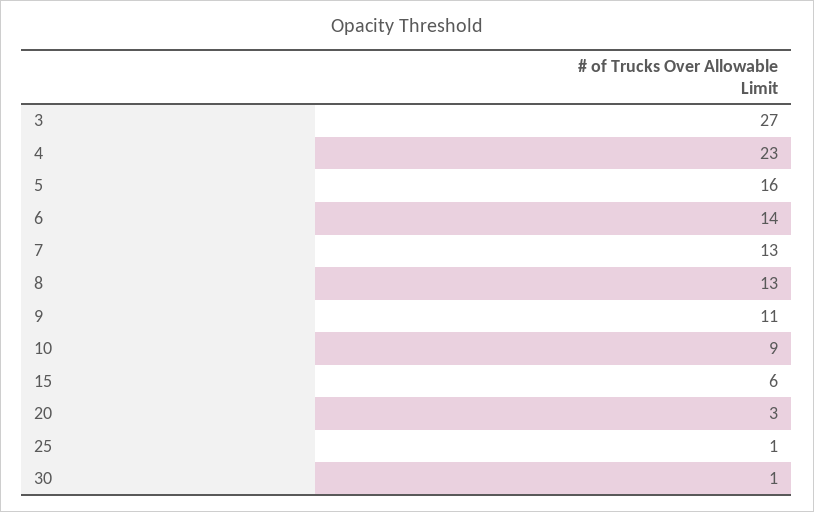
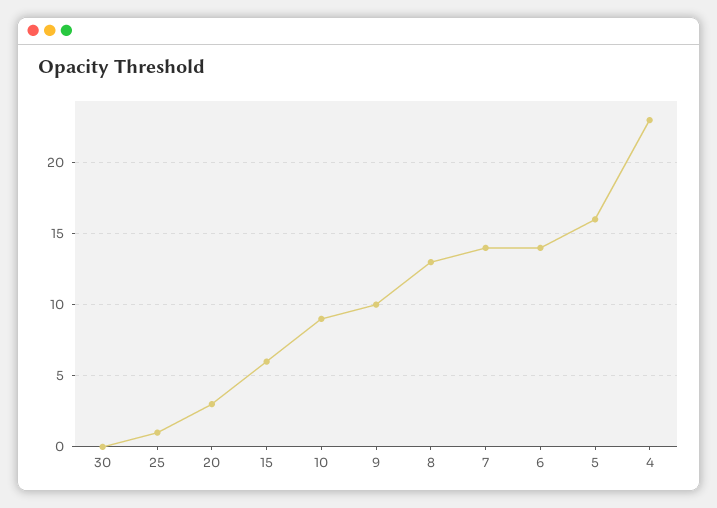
3: 27 -> none
7: 13 -> 14
9: 11 -> 10
30: 1 -> 0

